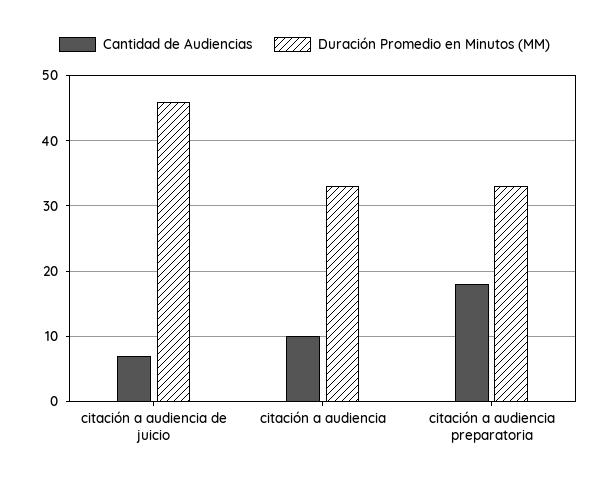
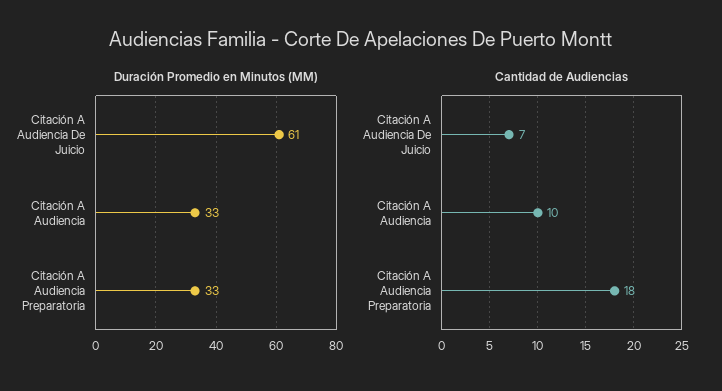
Duración Promedio en Minutos (MM), citación a audiencia de juicio: 46 -> 61

